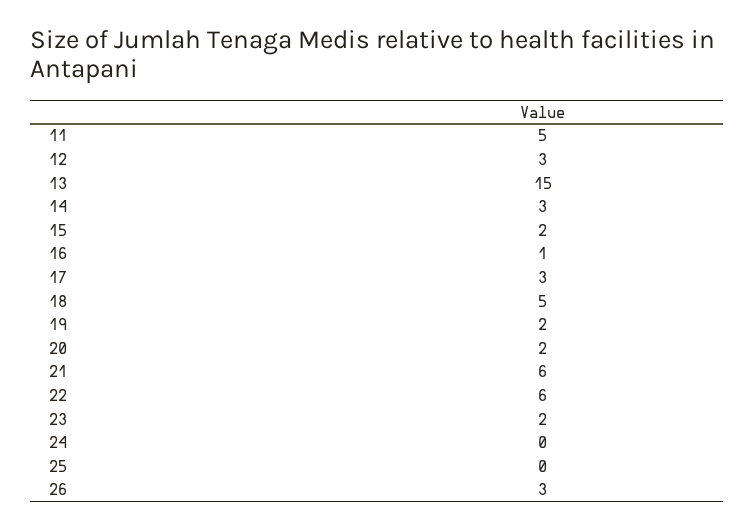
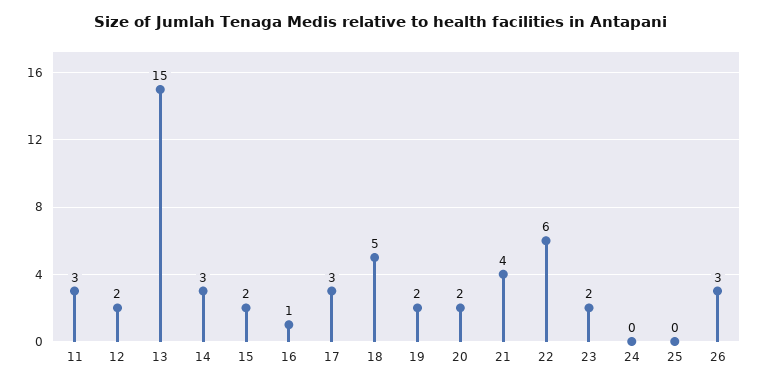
11: 5 -> 3
12: 3 -> 2
21: 6 -> 4

